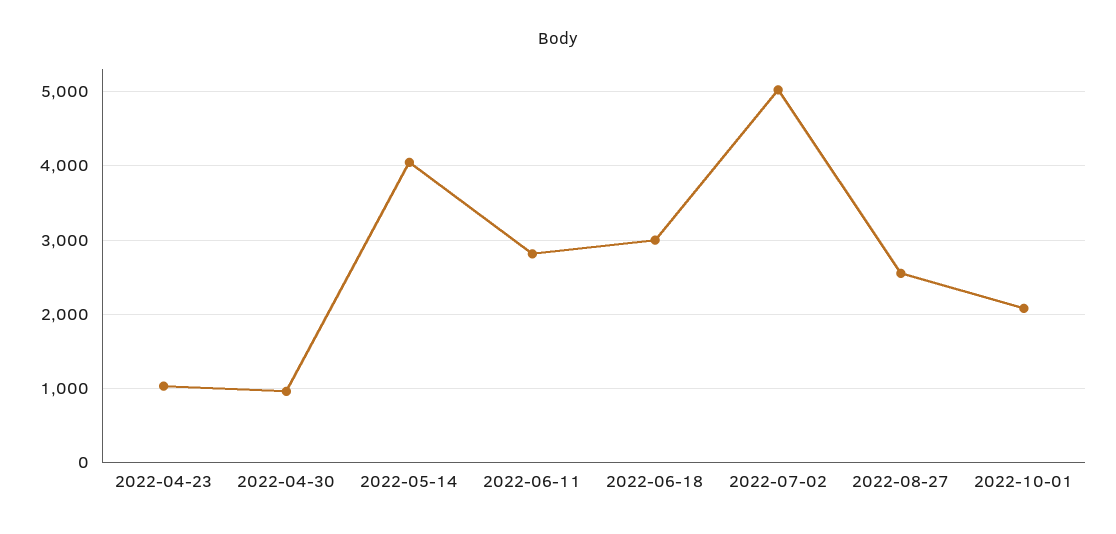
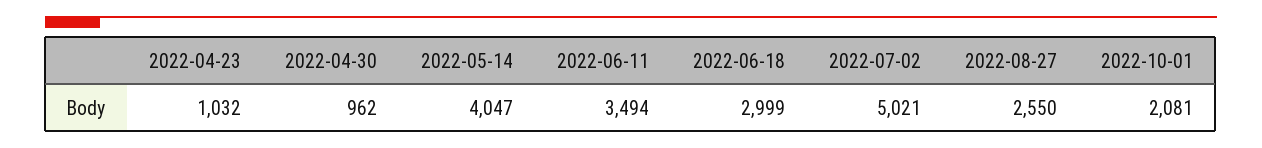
2022-06-11: 2800 -> 3494

